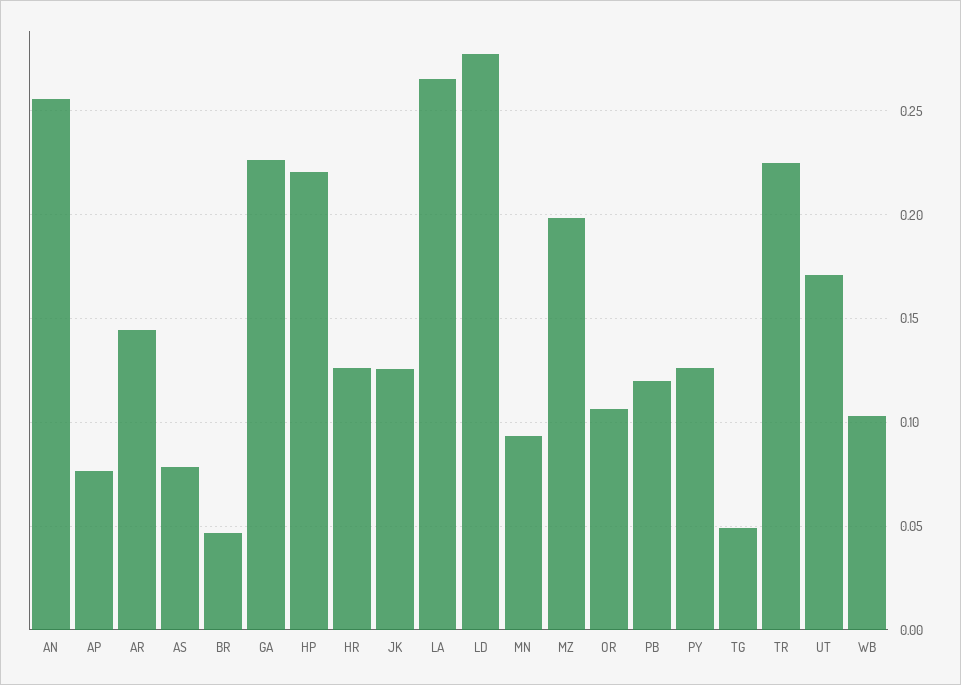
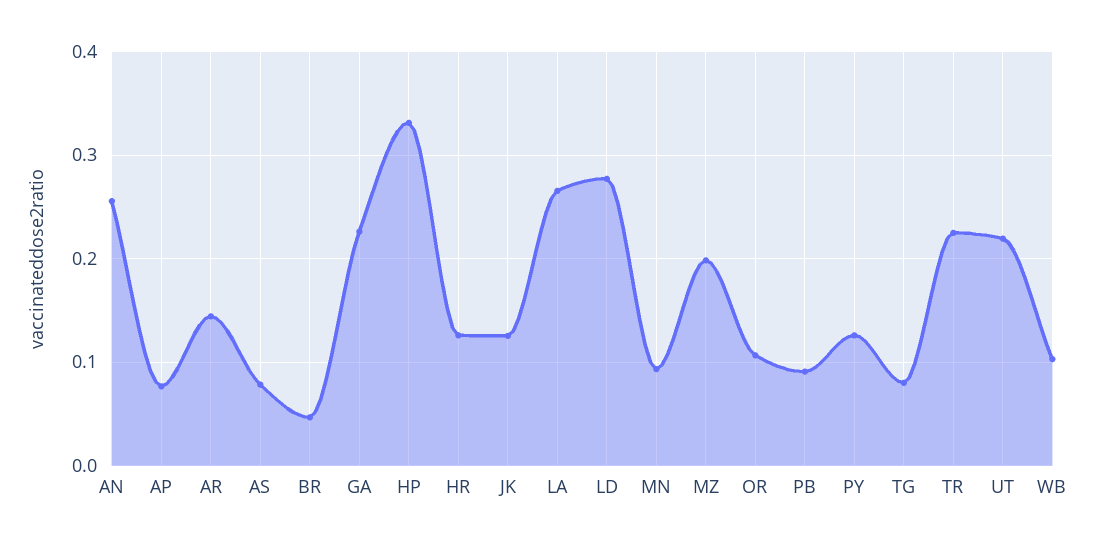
HP: 0.22 -> 0.33
PB: 0.12 -> 0.09
TG: 0.05 -> 0.08
UT: 0.17 -> 0.22

